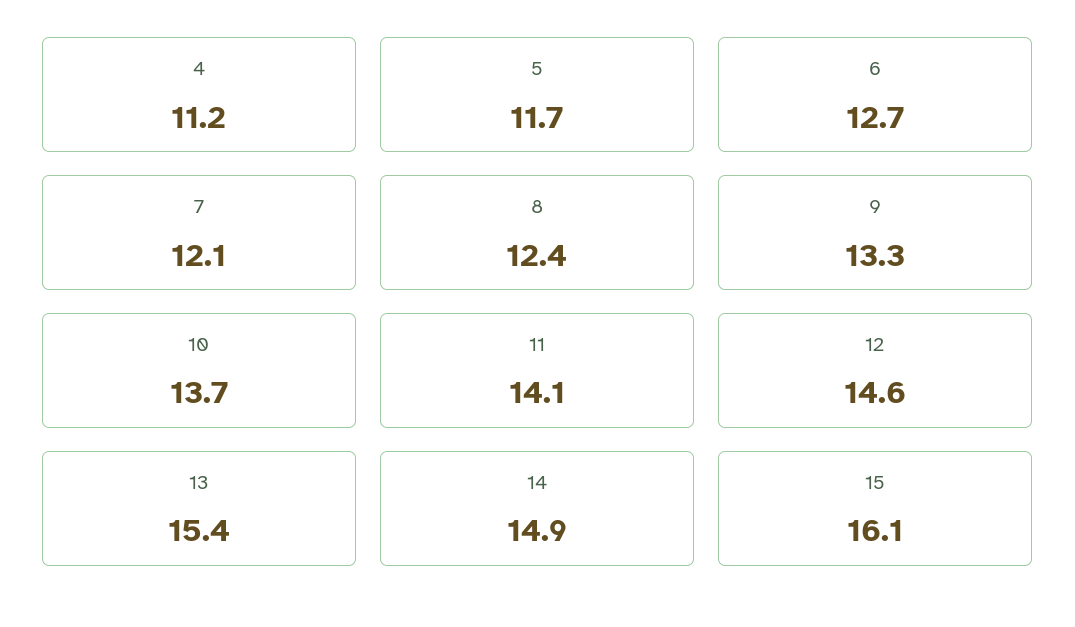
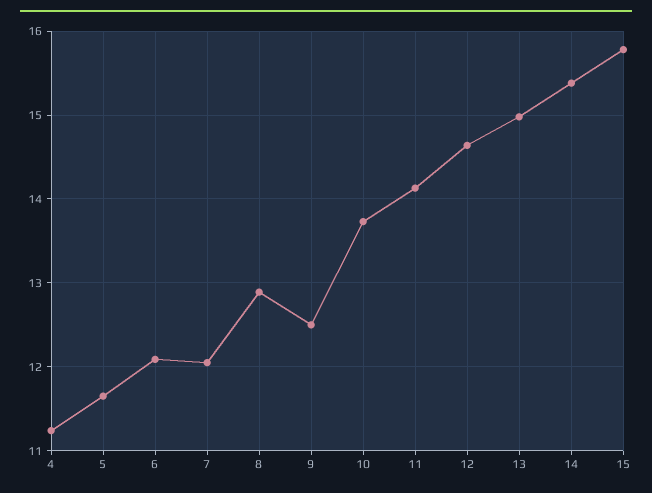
6: 12.7 -> 12.1
8: 12.4 -> 12.9
9: 13.3 -> 12.5
13: 15.4 -> 15
14: 14.9 -> 15.4
15: 16.1 -> 15.8

